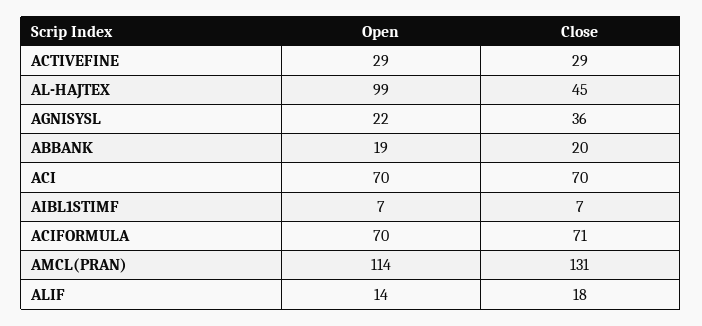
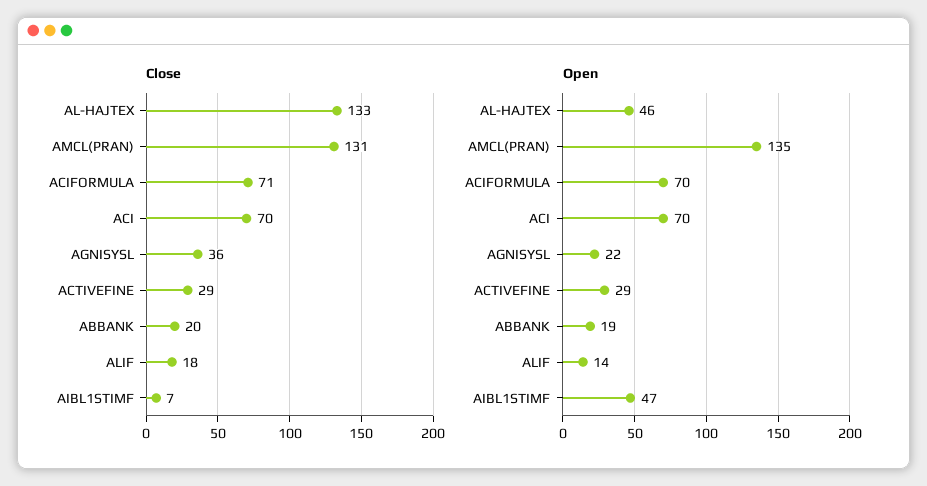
Open, AL-HAJTEX: 99 -> 46
Close, AL-HAJTEX: 45 -> 133
Open, AIBL1STIMF: 7 -> 47
Open, AMCL(PRAN): 114 -> 135

